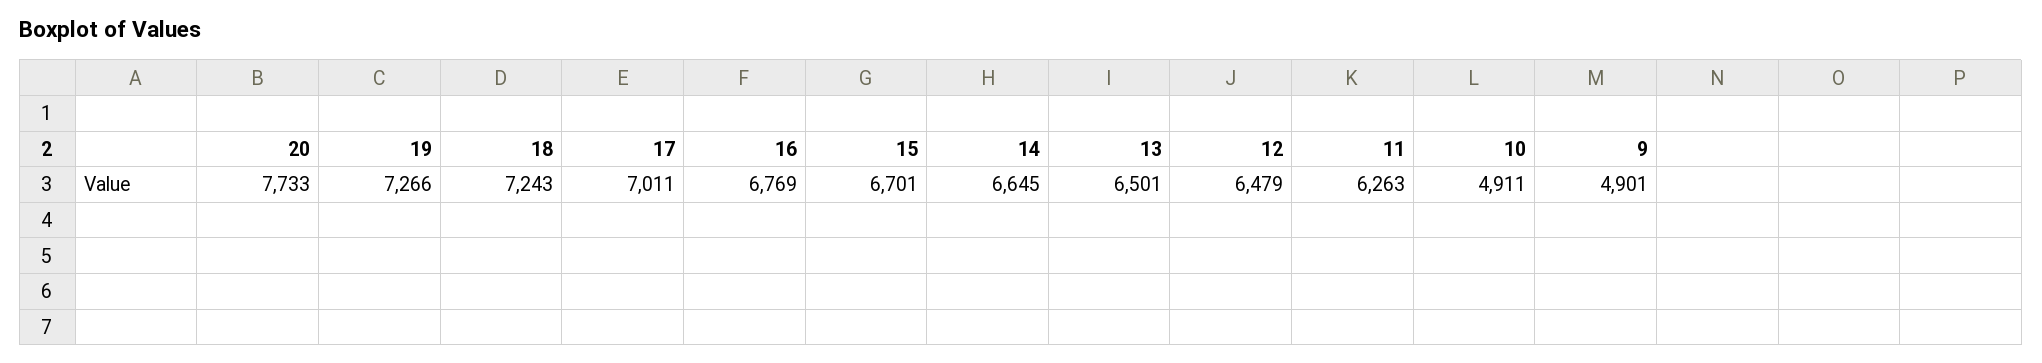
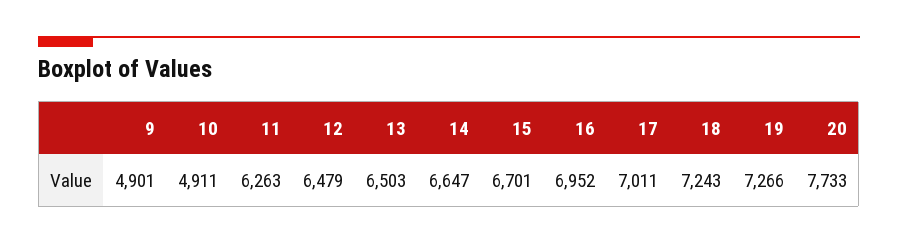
16: 6769 -> 6952
14: 6645 -> 6647
13: 6501 -> 6503

